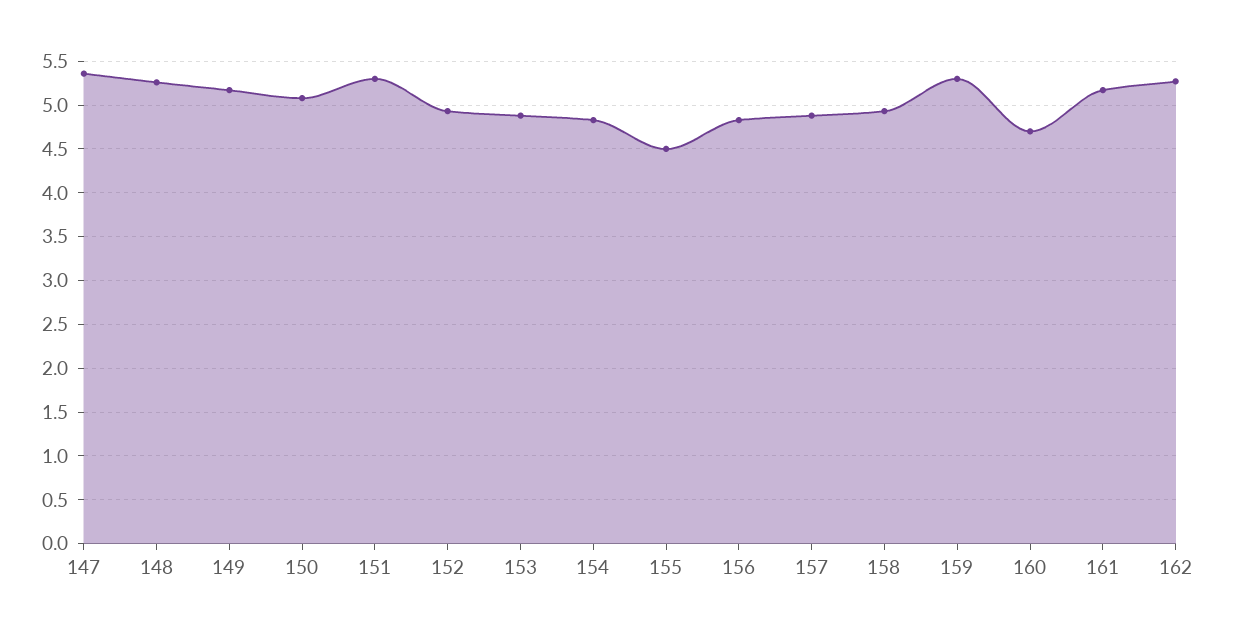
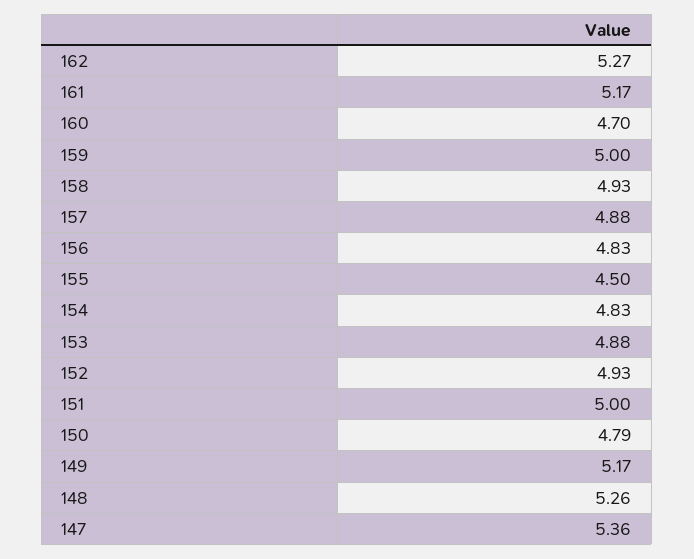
150: 5.1 -> 4.79
151: 5.3 -> 5
159: 5.3 -> 5

